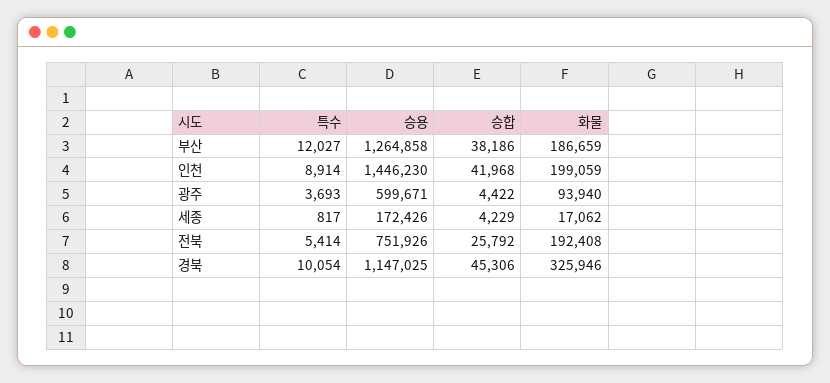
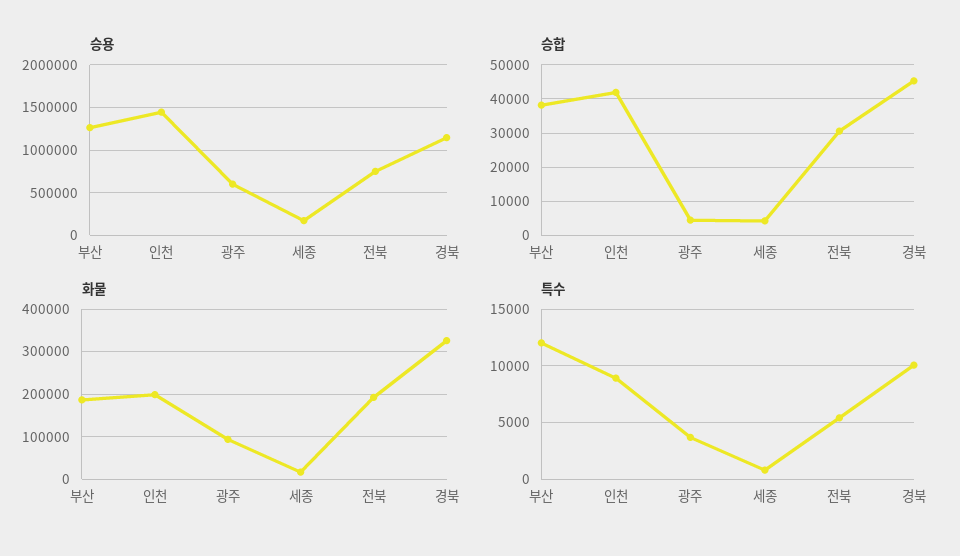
승합, 전북: 25792 -> 30000

